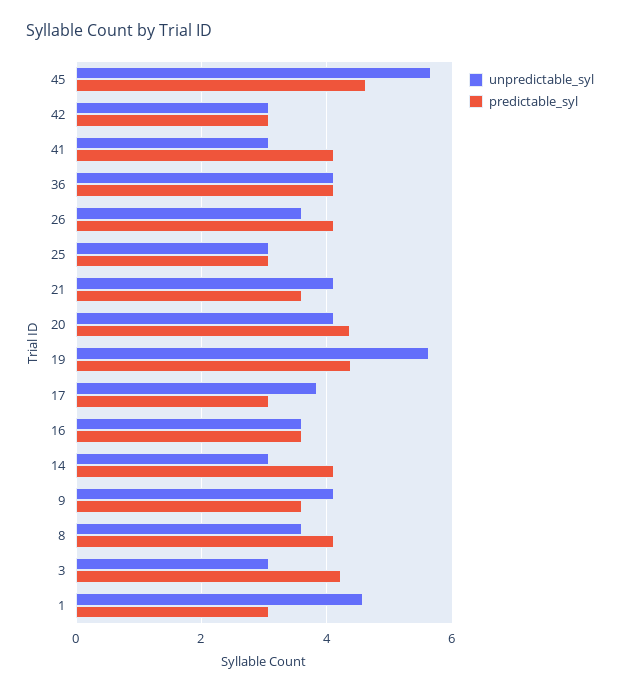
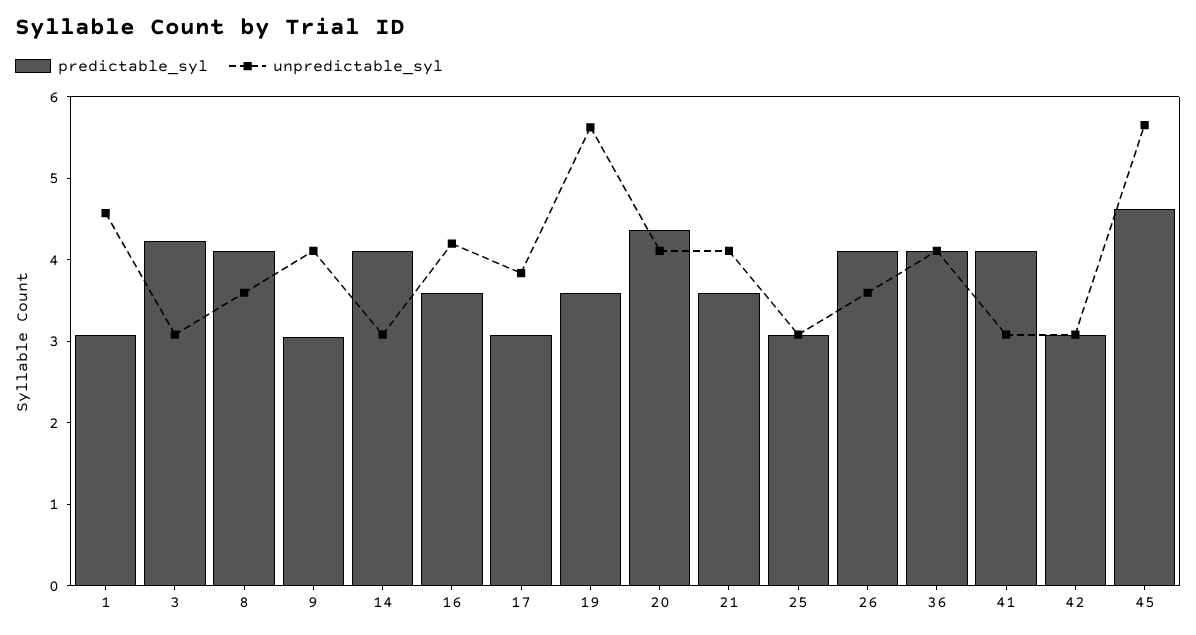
predictable_syl, 19: 4.4 -> 3.6
unpredictable_syl, 16: 3.6 -> 4.2
predictable_syl, 9: 3.6 -> 3

